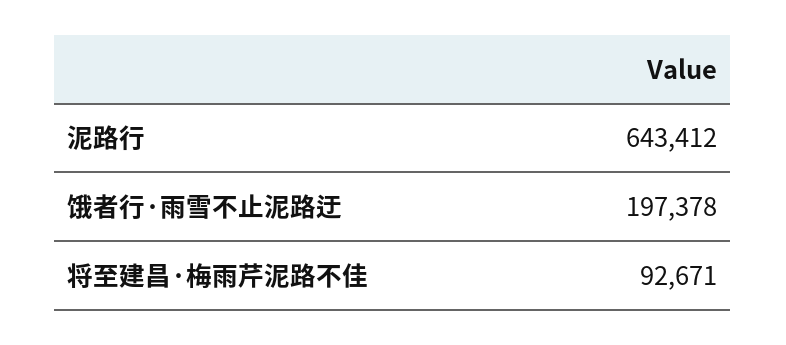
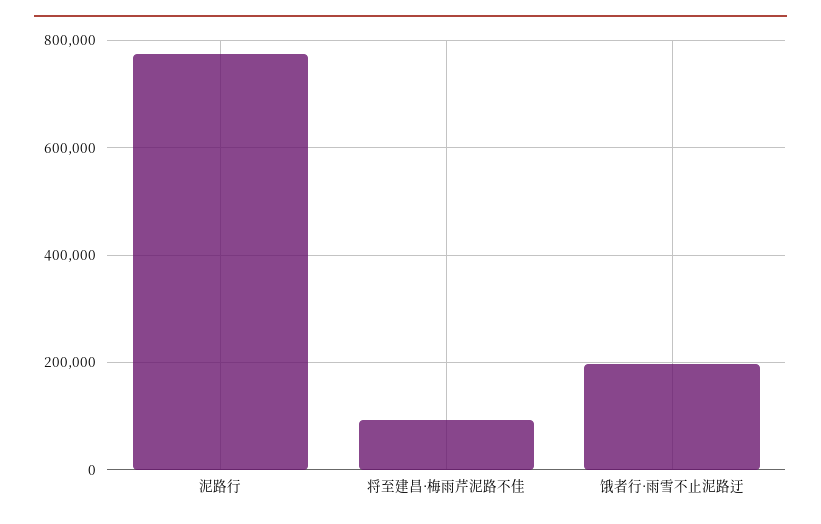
泥路行: 643412 -> 780000

